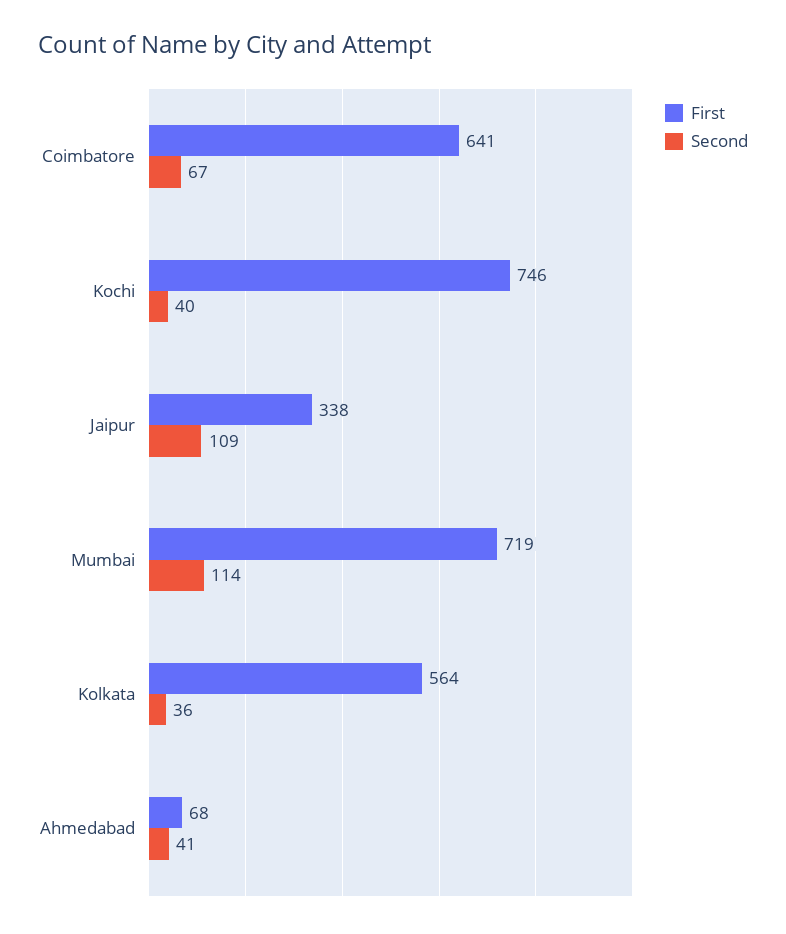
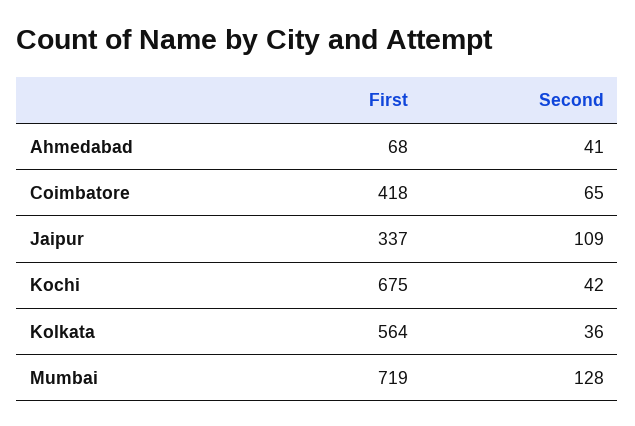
First, Coimbatore: 641 -> 418
Second, Coimbatore: 67 -> 65
First, Kochi: 746 -> 675
Second, Kochi: 40 -> 42
First, Jaipur: 338 -> 337
Second, Mumbai: 114 -> 128

